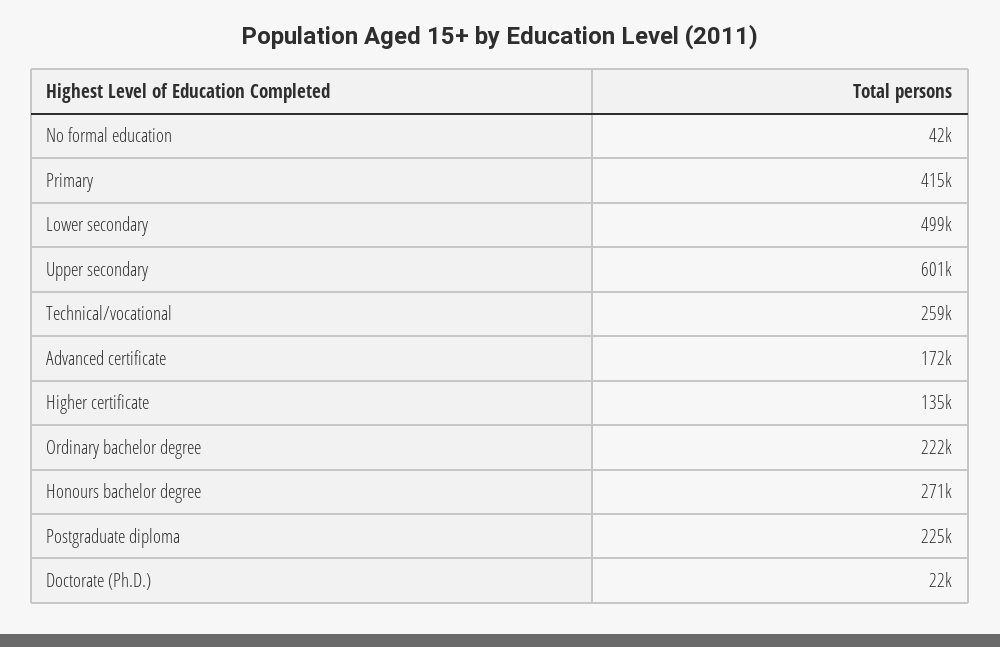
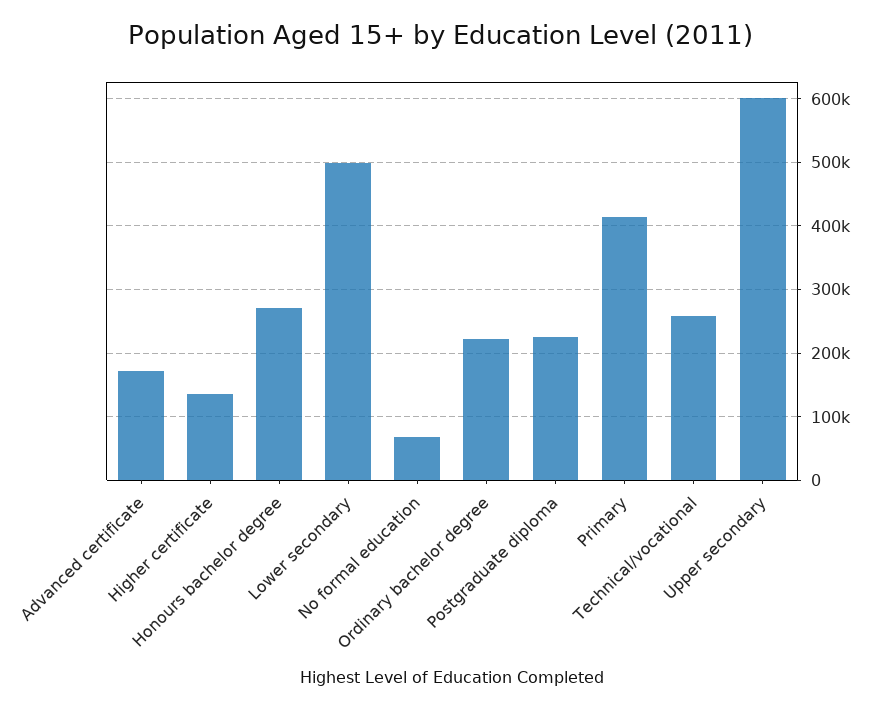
No formal education: 42000 -> 70000
Doctorate (Ph.D.): 22000 -> none

